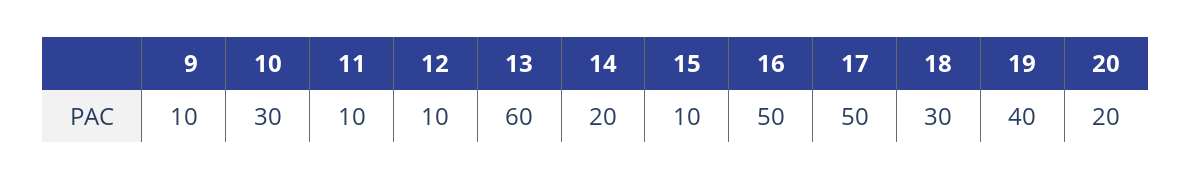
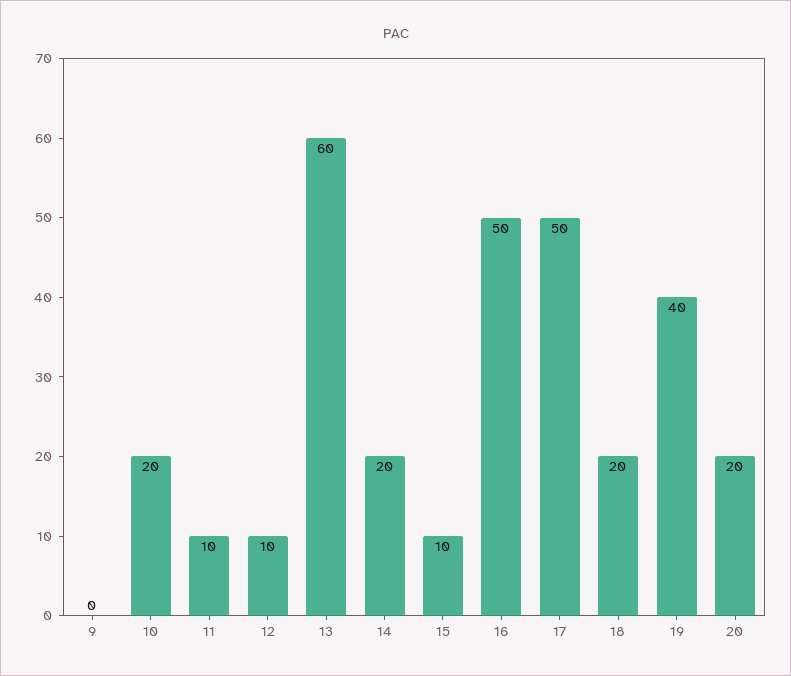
9: 10 -> 0
10: 30 -> 20
18: 30 -> 20

